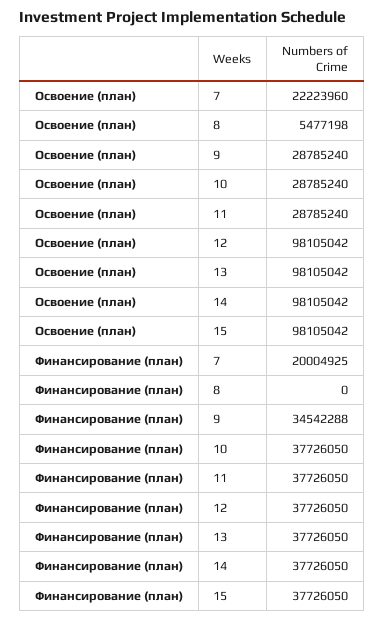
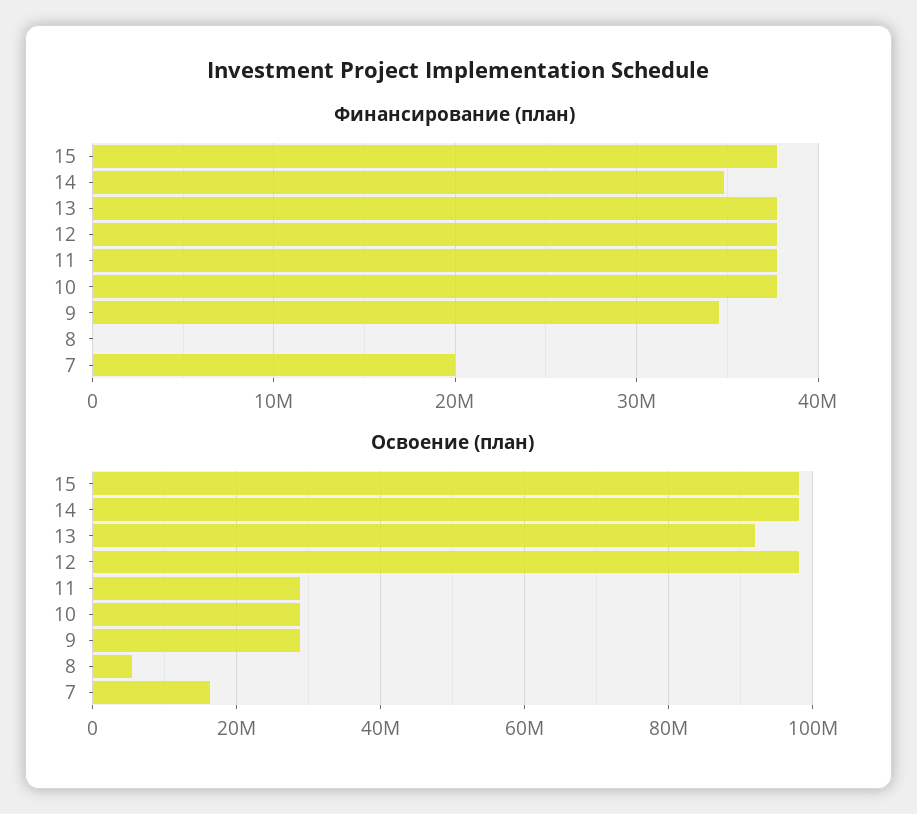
Освоение (план), 7: 22223960 -> 16000000
Освоение (план), 13: 98105042 -> 92000000
Финансирование (план), 14: 37726050 -> 35000000

